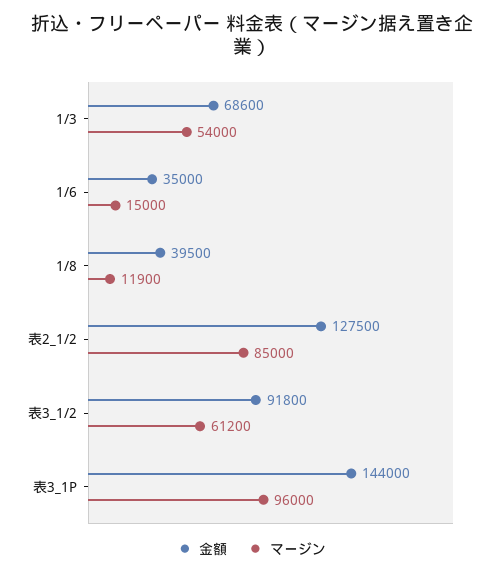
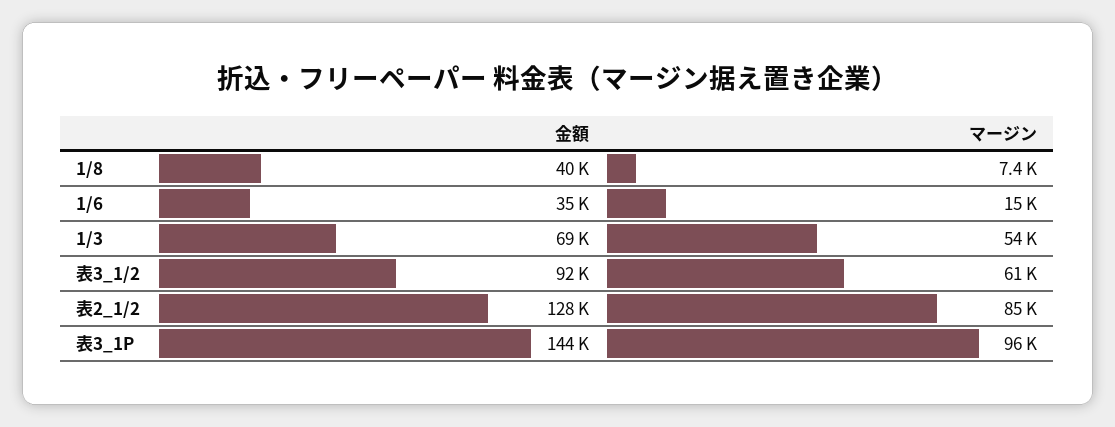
マージン, 1/8: 11900 -> 7400

